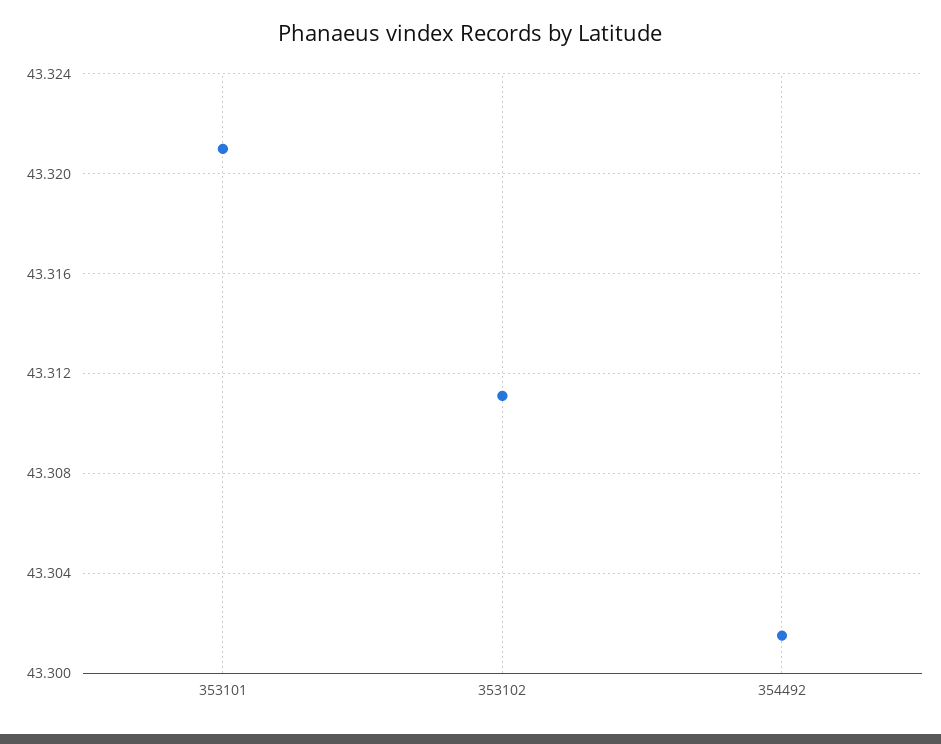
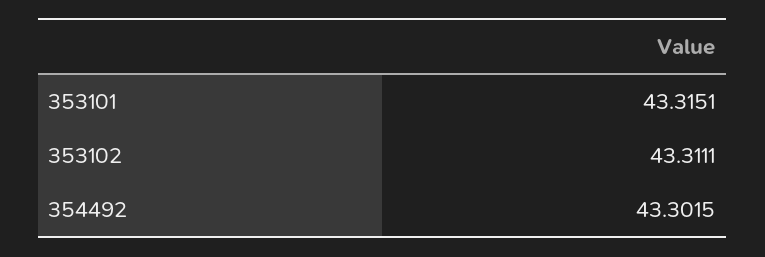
353101: 43.321 -> 43.3151

